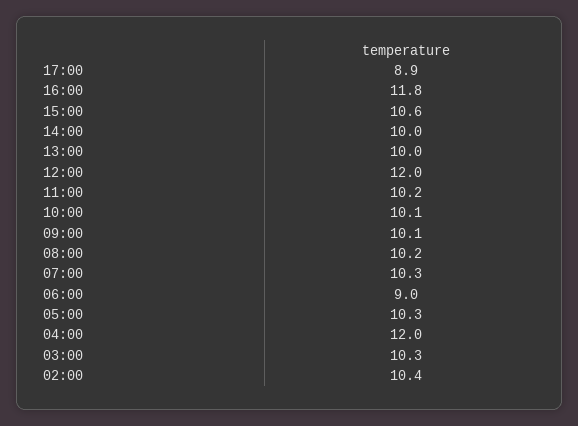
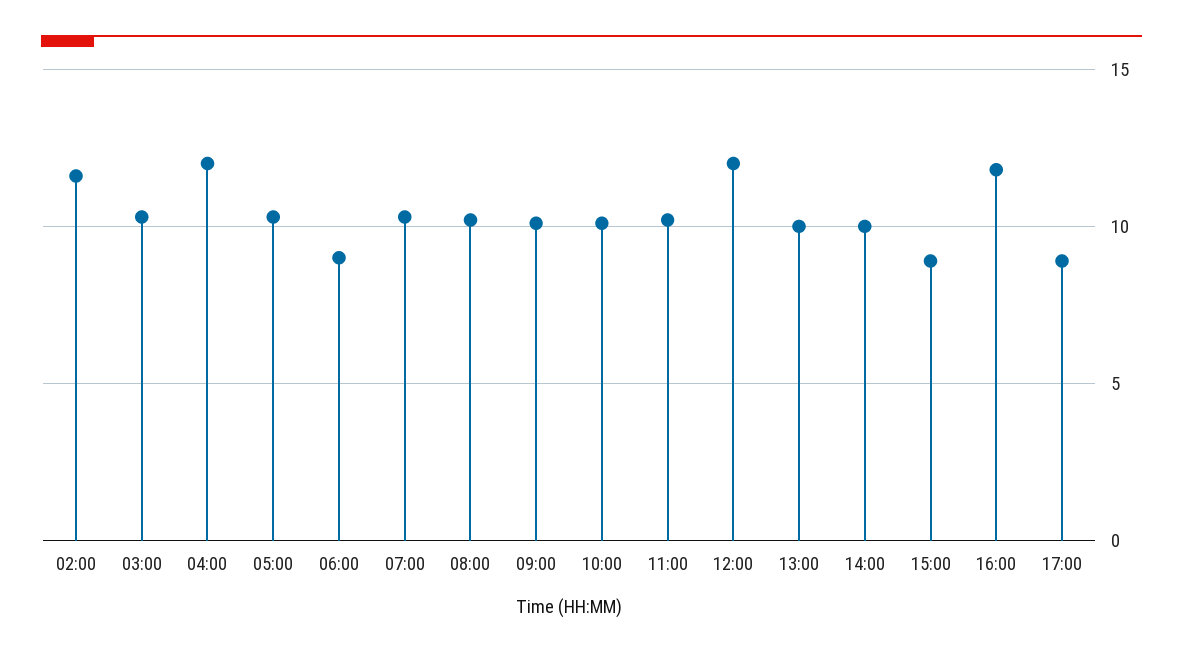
15:00: 10.6 -> 9
02:00: 10.4 -> 11.5

